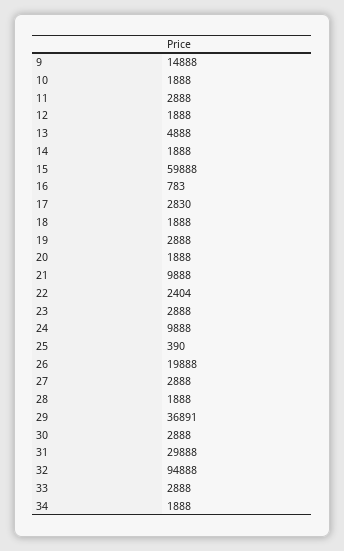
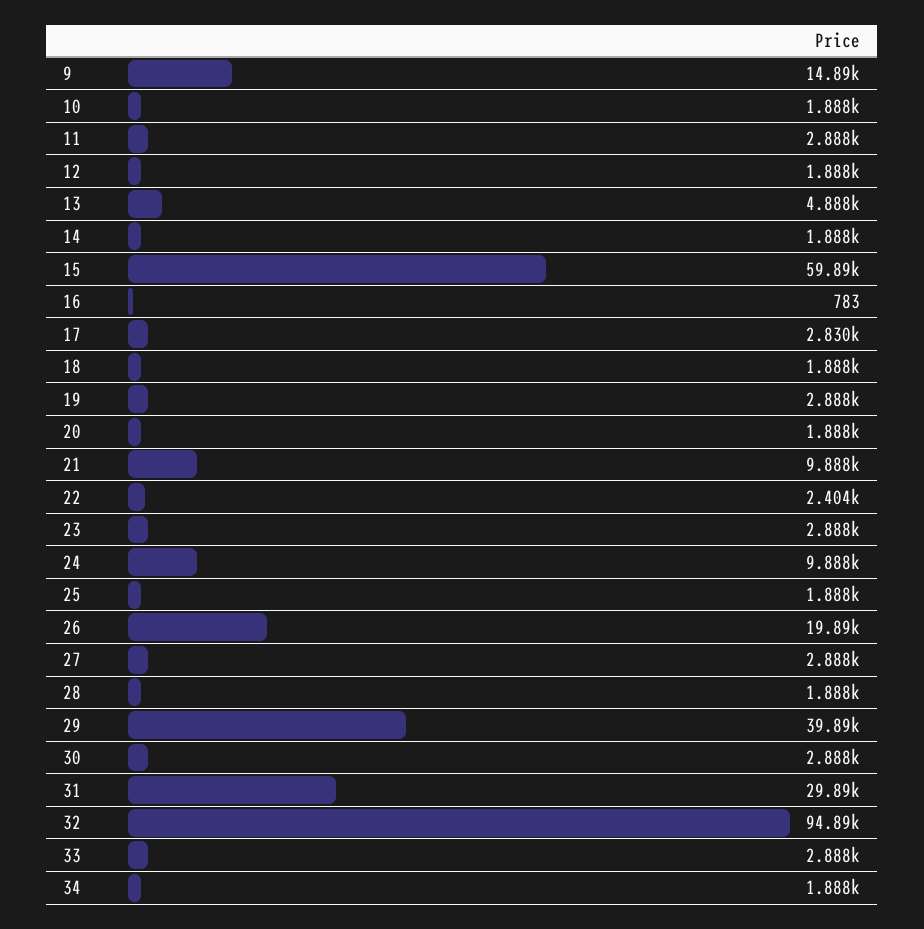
25: 390 -> 1888
29: 36891 -> 39890

